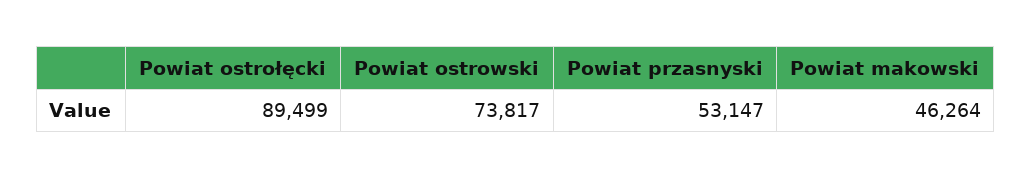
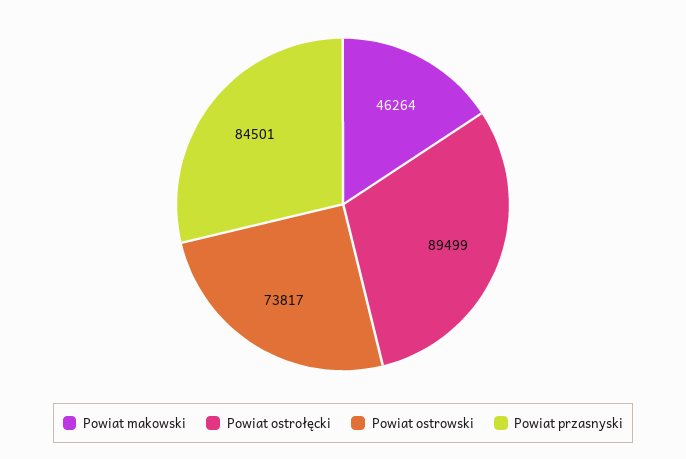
Powiat przasnyski: 53147 -> 84501

